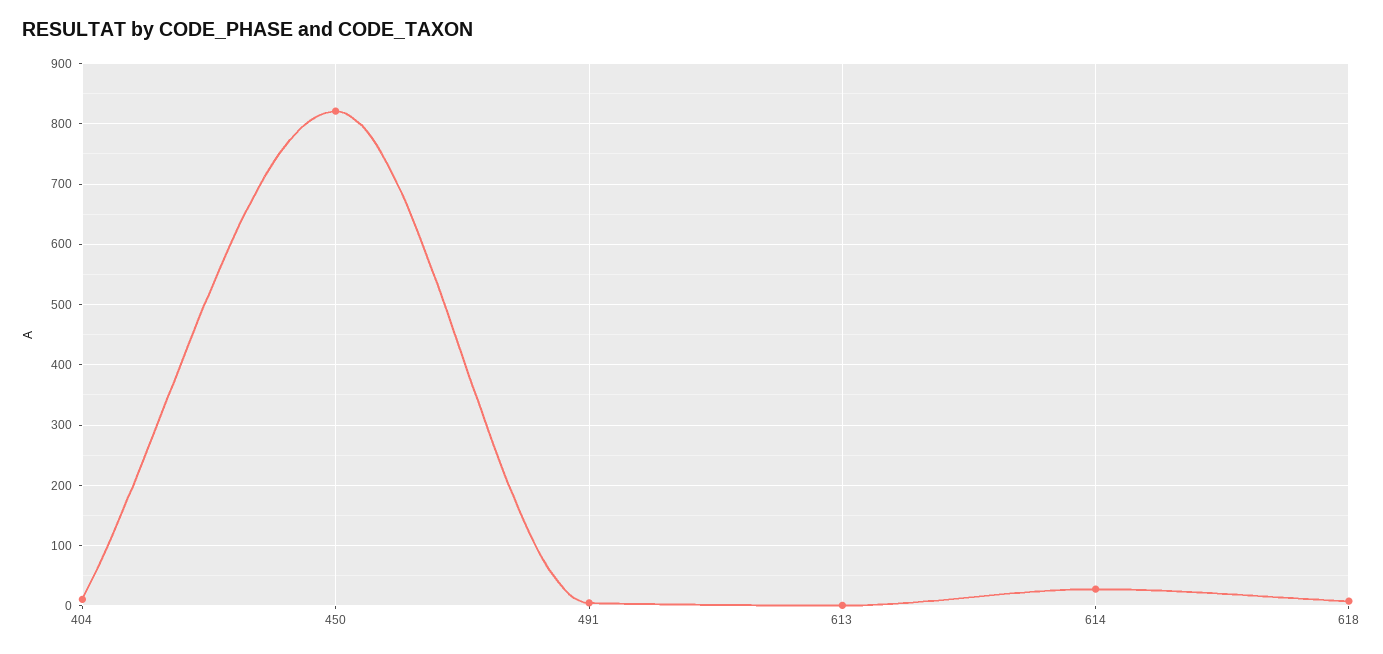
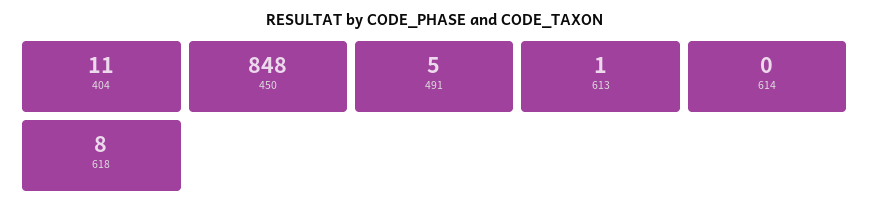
450: 820 -> 848
614: 30 -> 0

